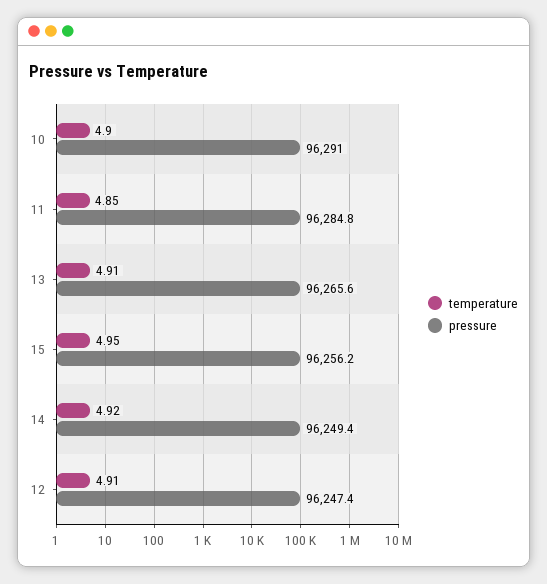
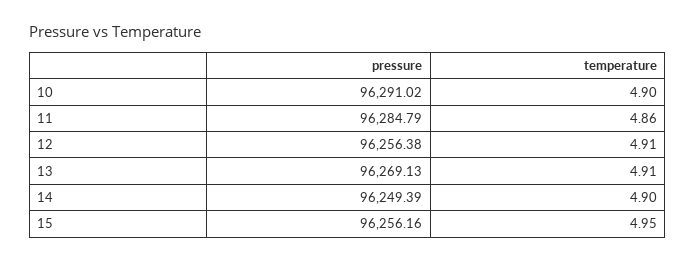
temperature, 11: 4.85 -> 4.86
pressure, 13: 96265.6 -> 96269.13
temperature, 14: 4.92 -> 4.9
pressure, 12: 96247.4 -> 96256.38

